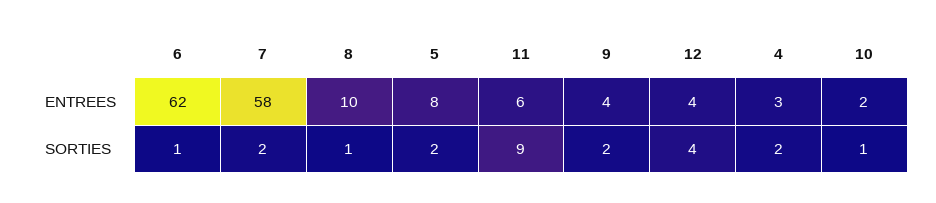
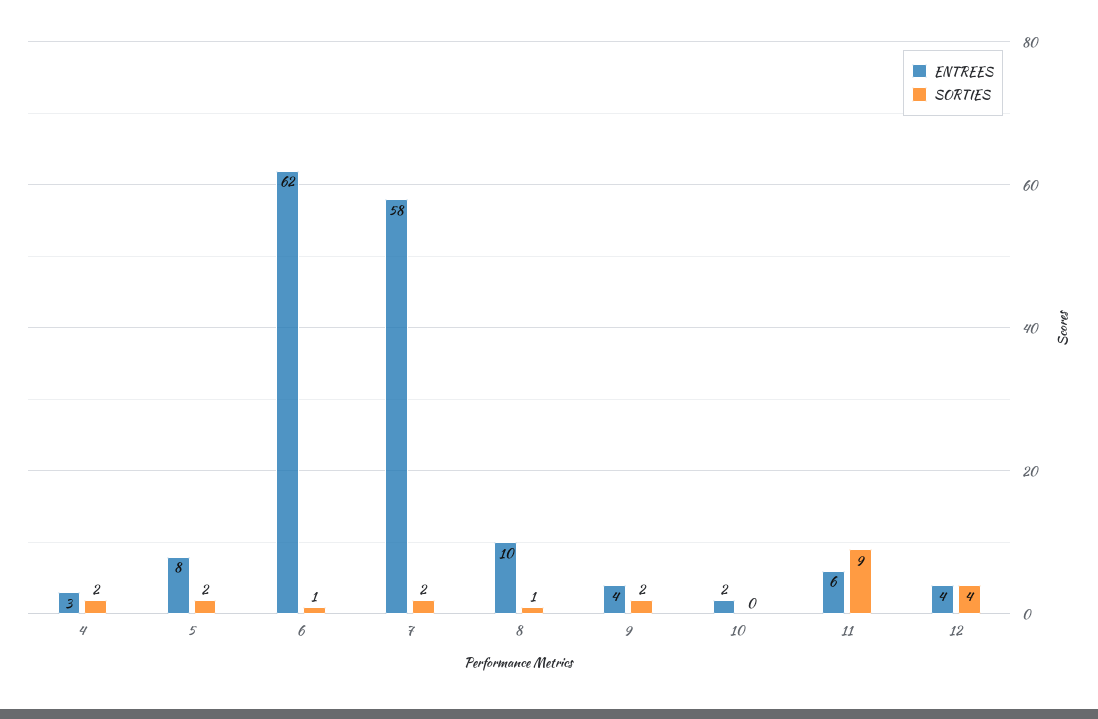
SORTIES, 10: 1 -> 0

